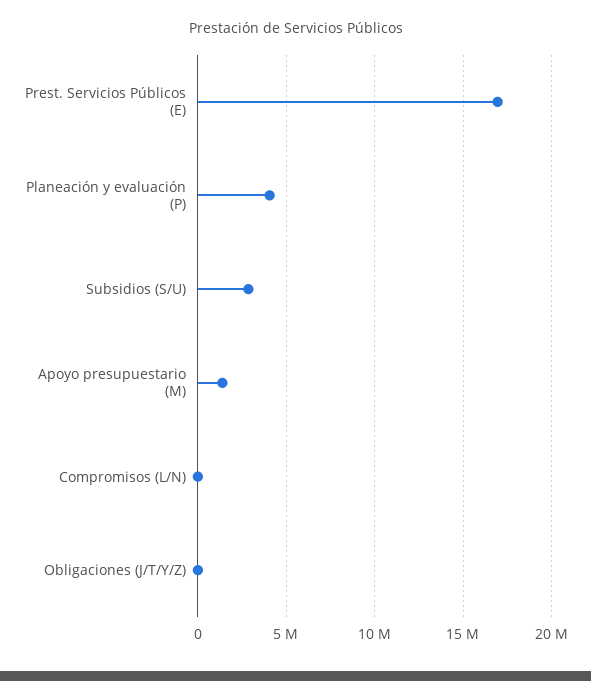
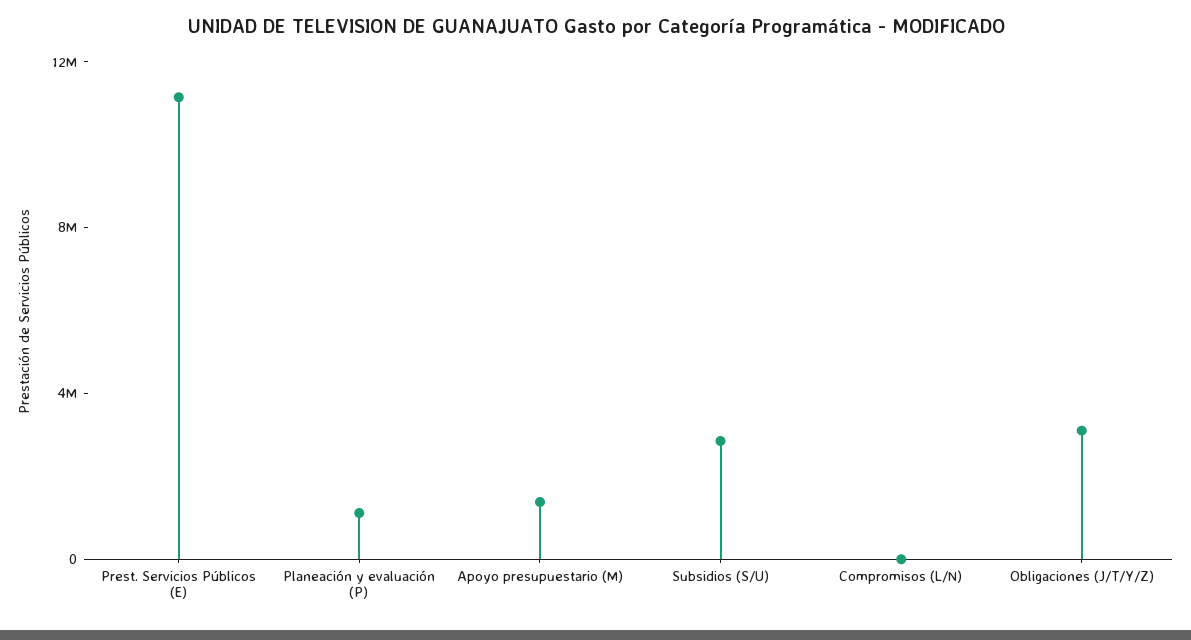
Prest. Servicios Públicos (E): 17000000 -> 11000000
Planeación y evaluación (P): 4000000 -> 1000000
Obligaciones (J/T/Y/Z): 0 -> 3000000

